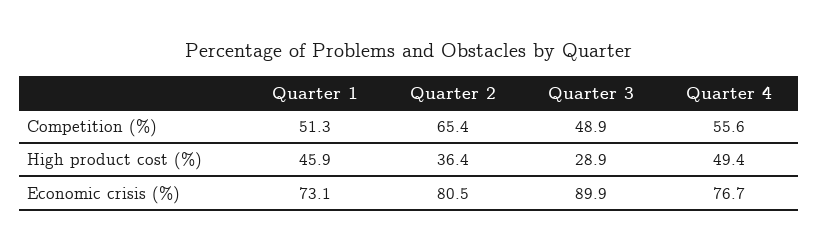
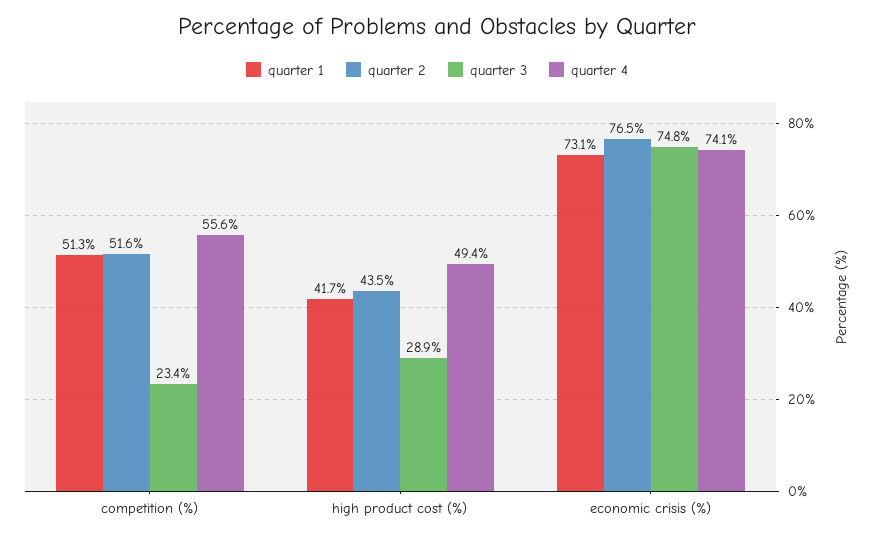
Quarter 2, Competition (%): 65.4 -> 51.6
Quarter 3, Competition (%): 48.9 -> 23.4
Quarter 1, High product cost (%): 45.9 -> 41.7
Quarter 2, High product cost (%): 36.4 -> 43.5
Quarter 2, Economic crisis (%): 80.5 -> 76.5
Quarter 3, Economic crisis (%): 89.9 -> 74.8
Quarter 4, Economic crisis (%): 76.7 -> 74.1

